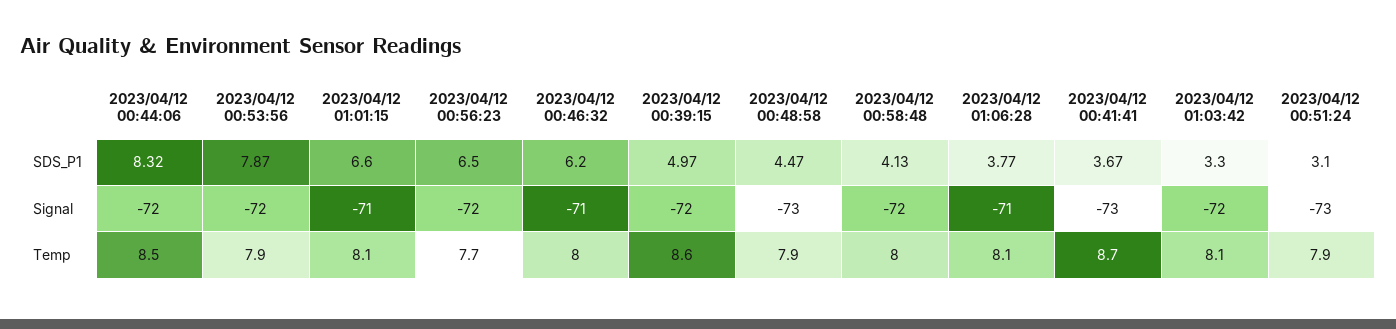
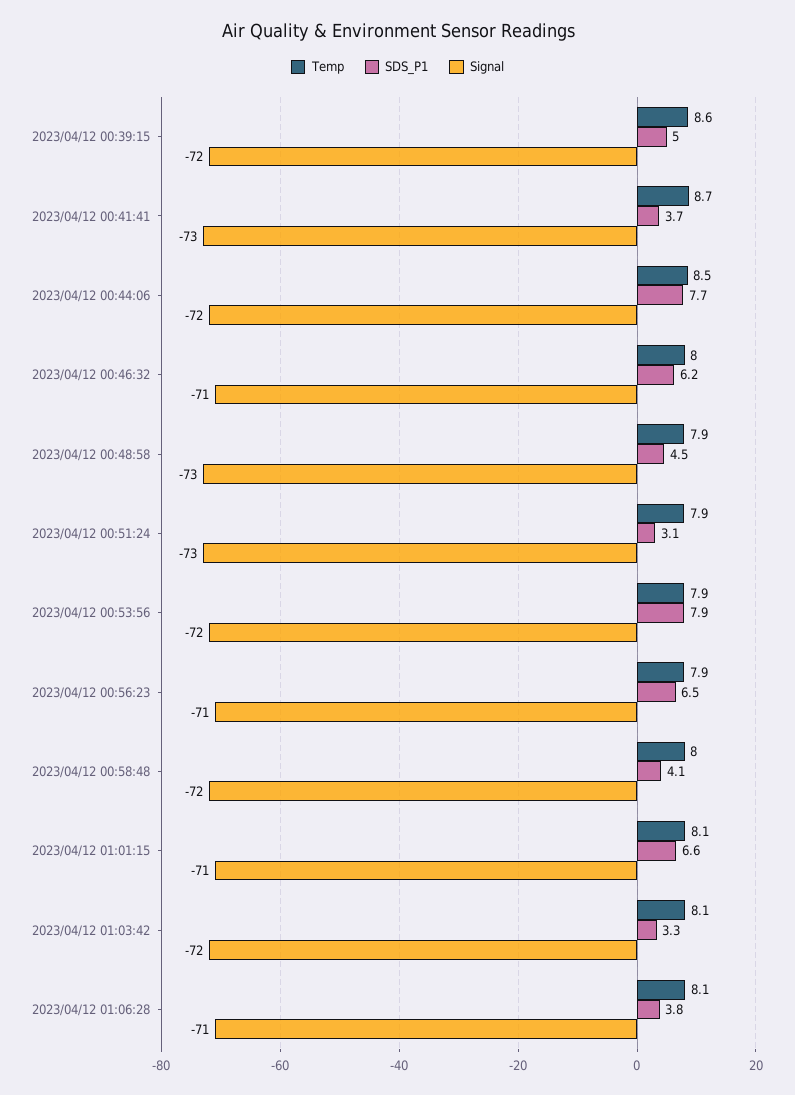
SDS_P1, 2023/04/12 00:44:06: 8.32 -> 7.7
Signal, 2023/04/12 00:56:23: -72 -> -71
Temp, 2023/04/12 00:56:23: 7.7 -> 7.9

